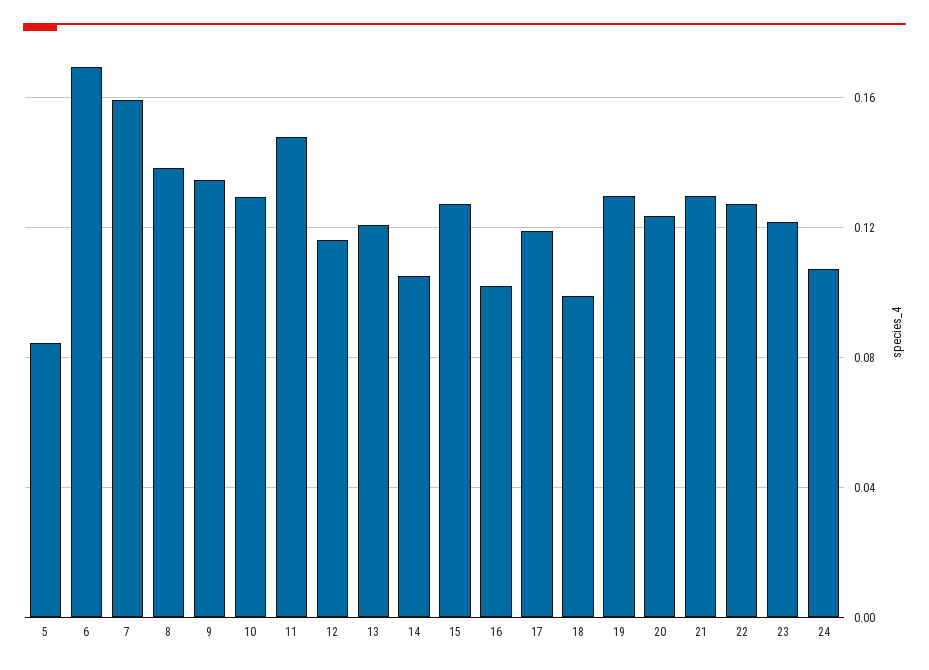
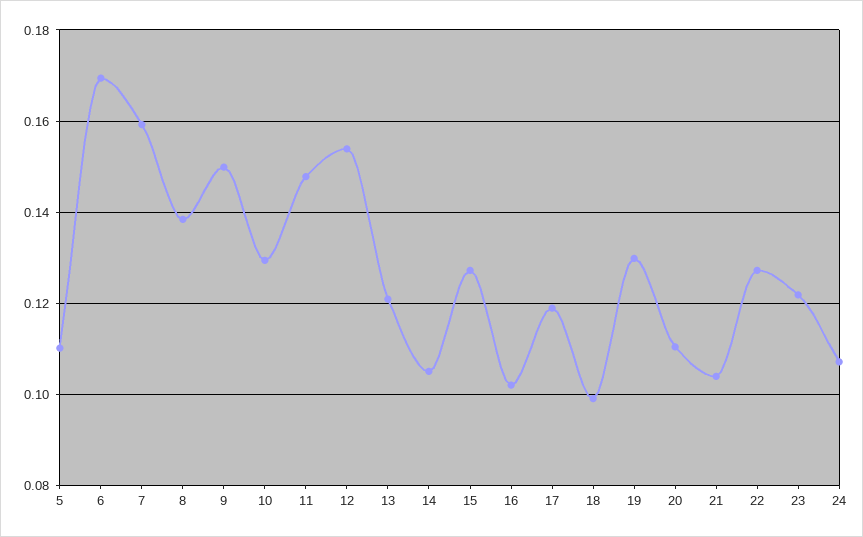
5: 0.085 -> 0.11
9: 0.135 -> 0.15
12: 0.115 -> 0.154
20: 0.125 -> 0.11
21: 0.13 -> 0.104

